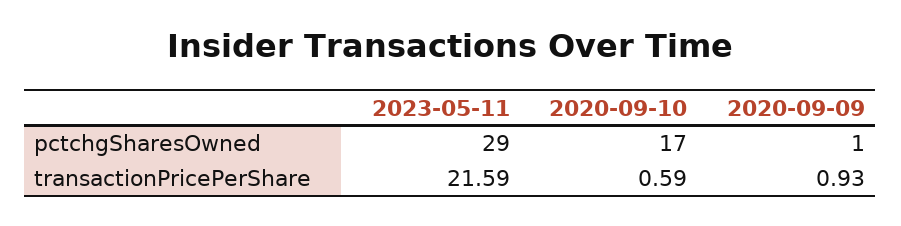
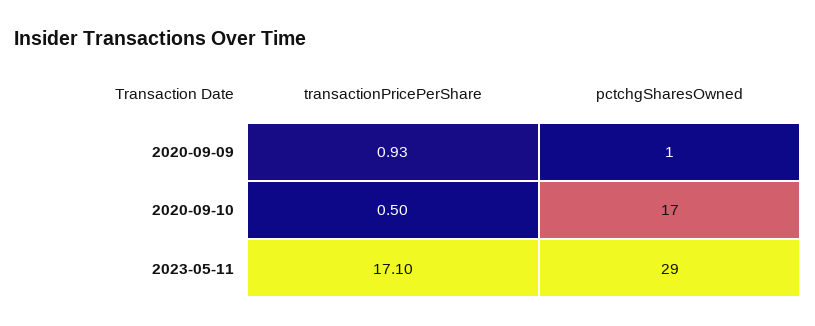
2023-05-11, transactionPricePerShare: 21.59 -> 17.1
2020-09-10, transactionPricePerShare: 0.59 -> 0.5

